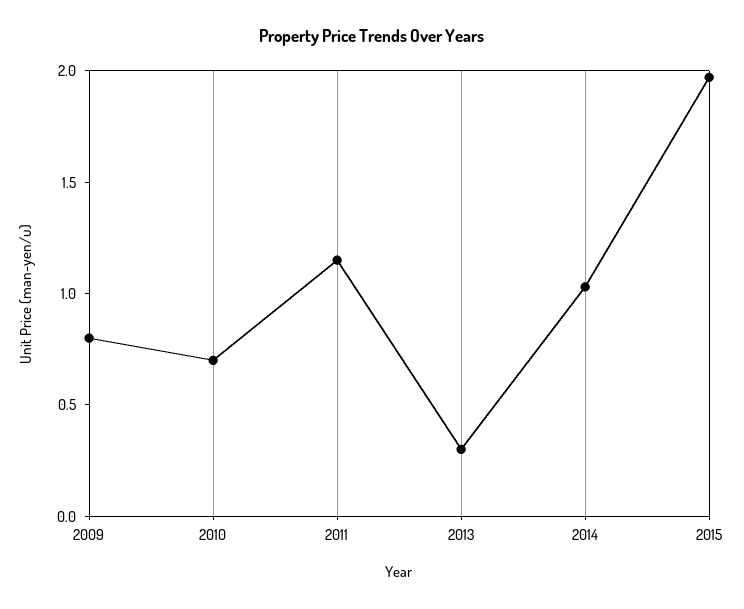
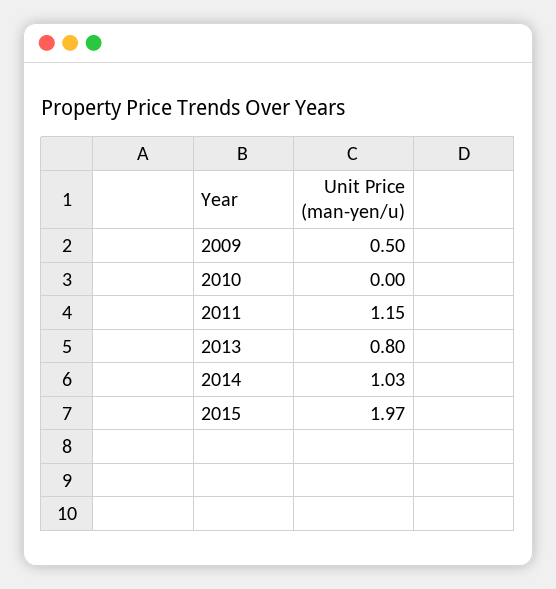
2009: 0.8 -> 0.5
2010: 0.7 -> 0
2013: 0.3 -> 0.8

